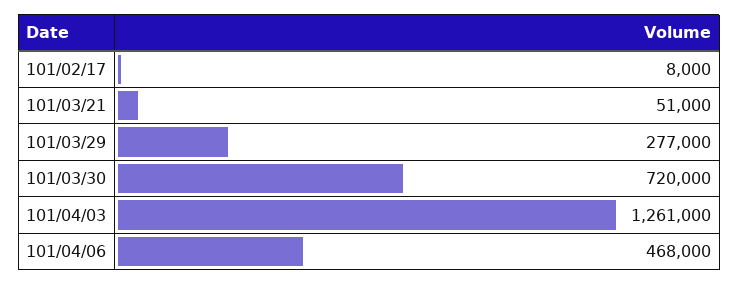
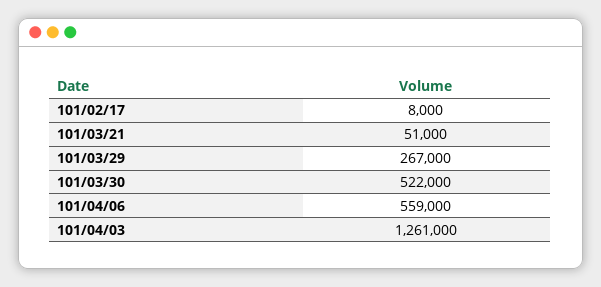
101/03/29: 277000 -> 267000
101/03/30: 720000 -> 522000
101/04/06: 468000 -> 559000

